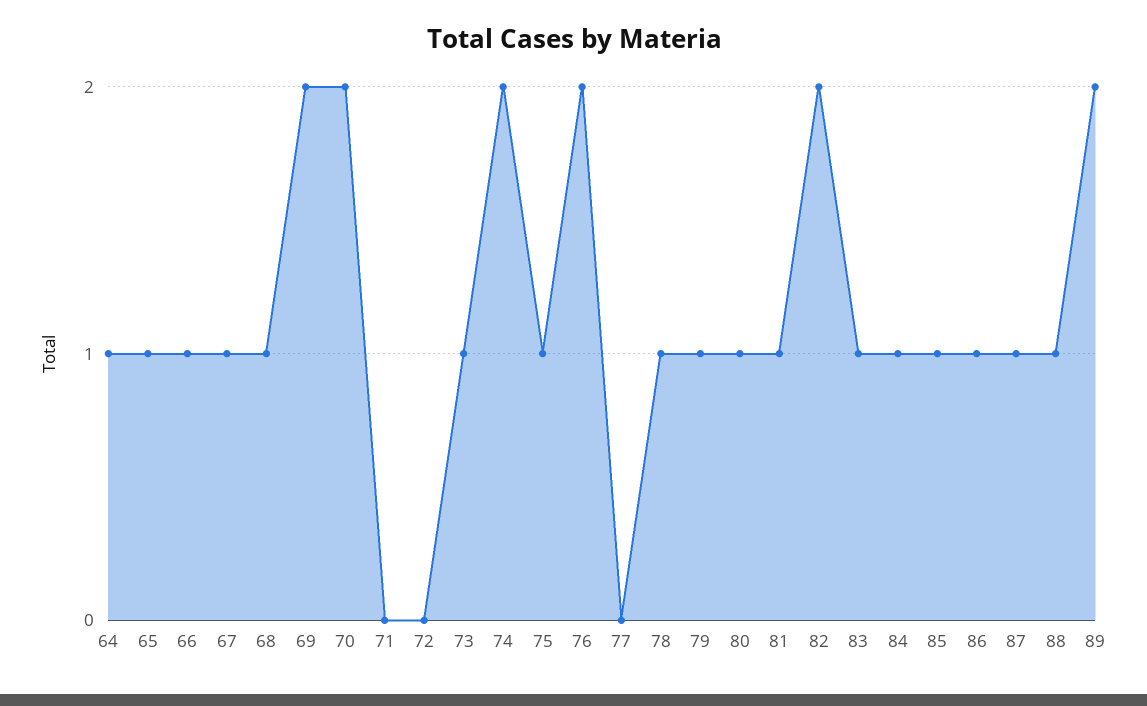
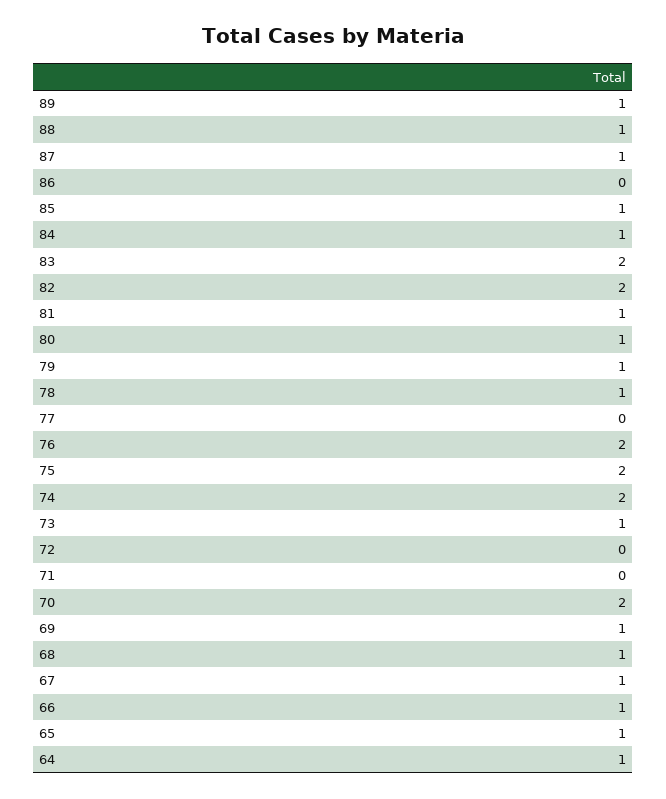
69: 2 -> 1
75: 1 -> 2
83: 1 -> 2
86: 1 -> 0
89: 2 -> 1

